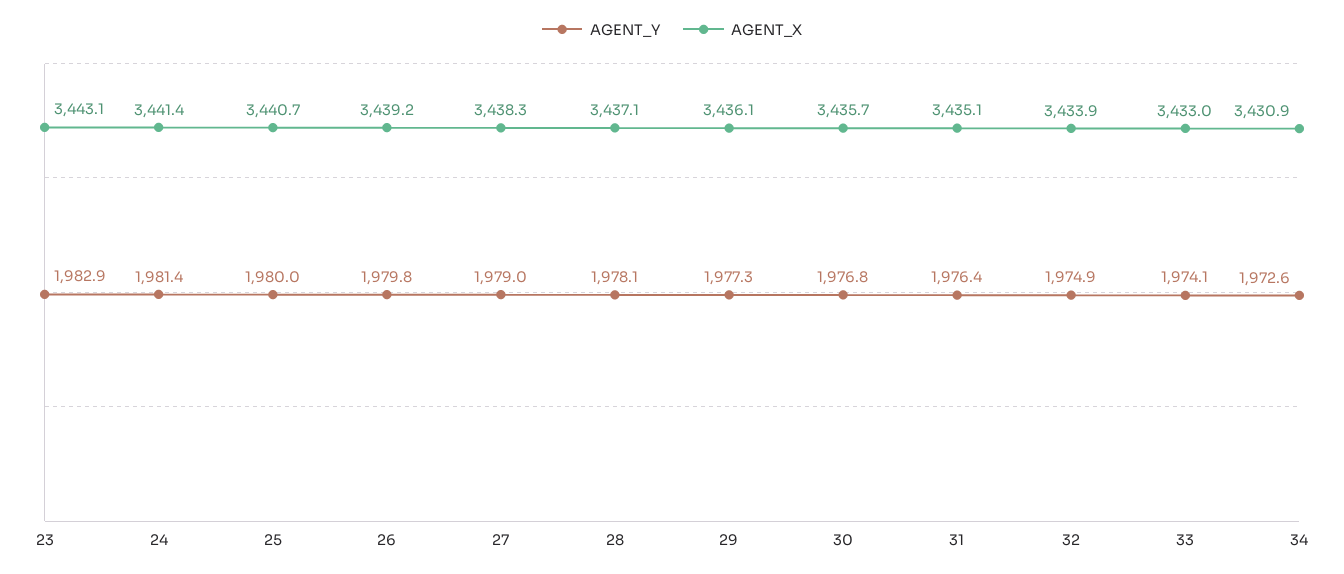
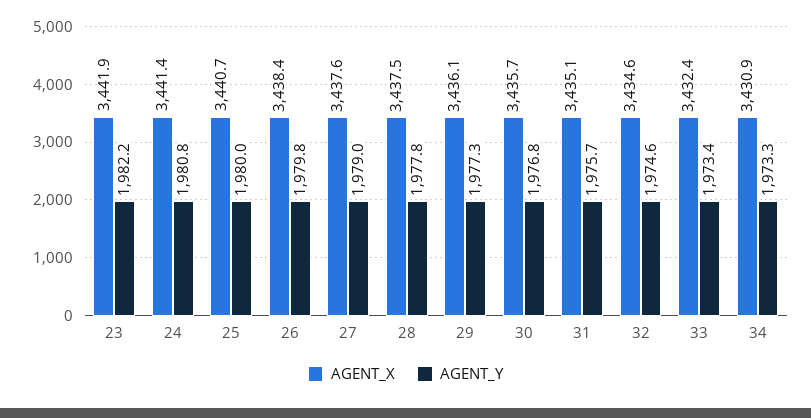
AGENT_Y, 23: 1982.9 -> 1982.2
AGENT_X, 23: 3443.1 -> 3441.9
AGENT_Y, 24: 1981.4 -> 1980.8
AGENT_X, 26: 3439.2 -> 3438.4
AGENT_X, 27: 3438.3 -> 3437.6
AGENT_Y, 28: 1978.1 -> 1977.8
AGENT_X, 28: 3437.1 -> 3437.5
AGENT_Y, 31: 1976.4 -> 1975.7
AGENT_Y, 32: 1974.9 -> 1974.6
AGENT_X, 32: 3433.9 -> 3434.6
AGENT_Y, 33: 1974.1 -> 1973.4
AGENT_X, 33: 3433 -> 3432.4
AGENT_Y, 34: 1972.6 -> 1973.3

